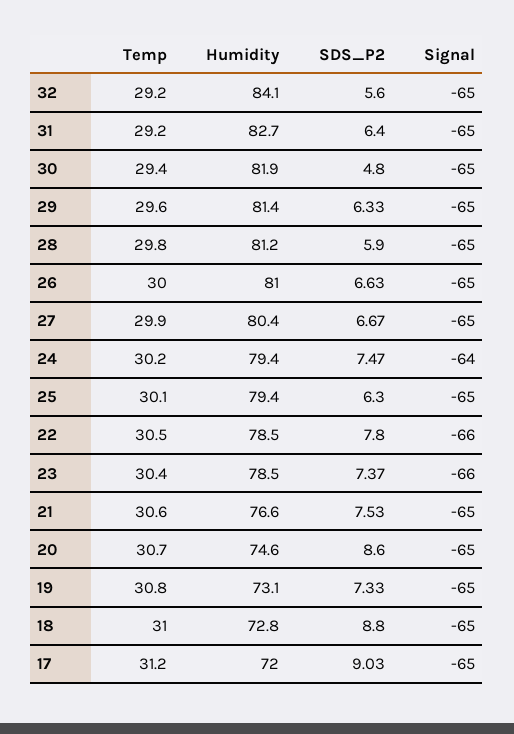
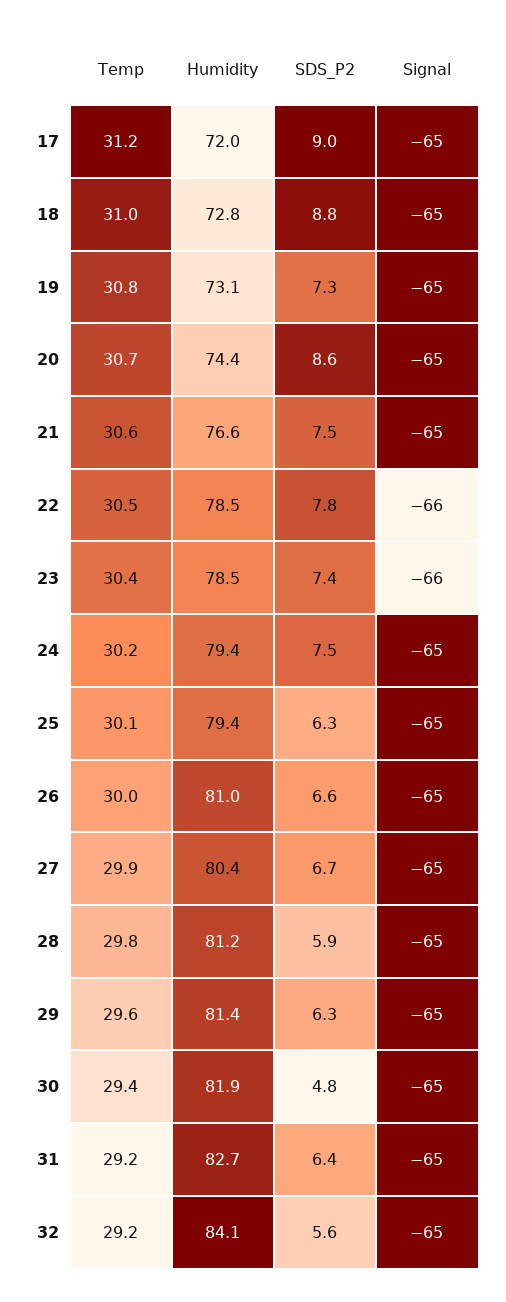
Signal, 24: -64 -> -65
Humidity, 20: 74.6 -> 74.4

